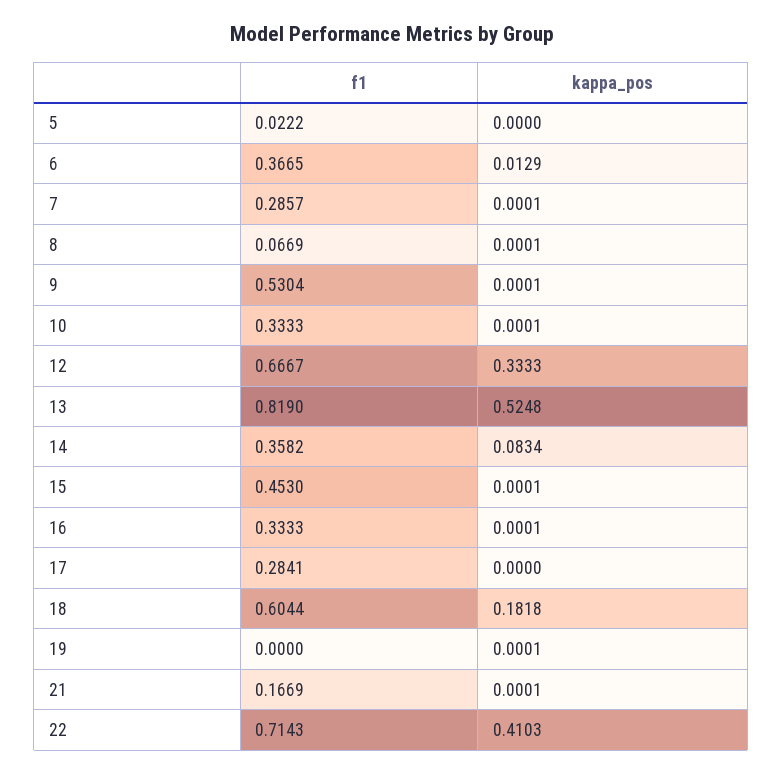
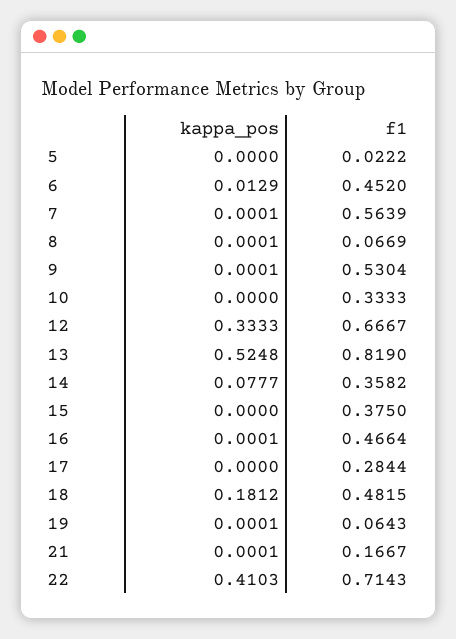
f1, 6: 0.3665 -> 0.452
f1, 7: 0.2857 -> 0.5639
kappa_pos, 10: 0.0001 -> 0
kappa_pos, 14: 0.0834 -> 0.0777
f1, 15: 0.453 -> 0.375
kappa_pos, 15: 0.0001 -> 0
f1, 16: 0.3333 -> 0.4664
f1, 17: 0.2841 -> 0.2844
f1, 18: 0.6044 -> 0.4815
kappa_pos, 18: 0.1818 -> 0.1812
f1, 19: 0 -> 0.0643
f1, 21: 0.1669 -> 0.1667

